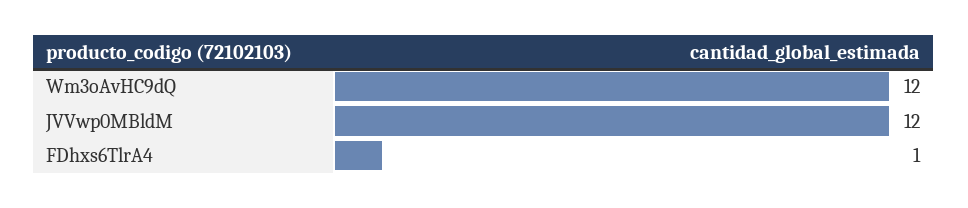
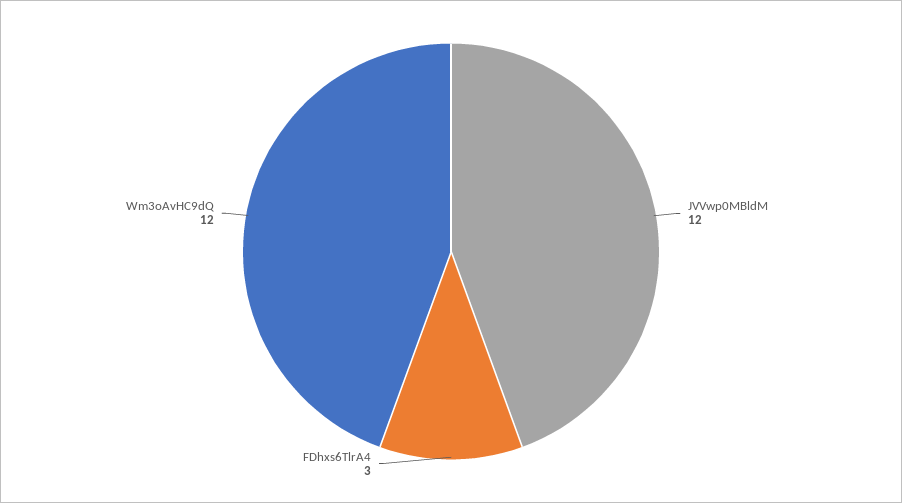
FDhxs6TlrA4: 1 -> 3

